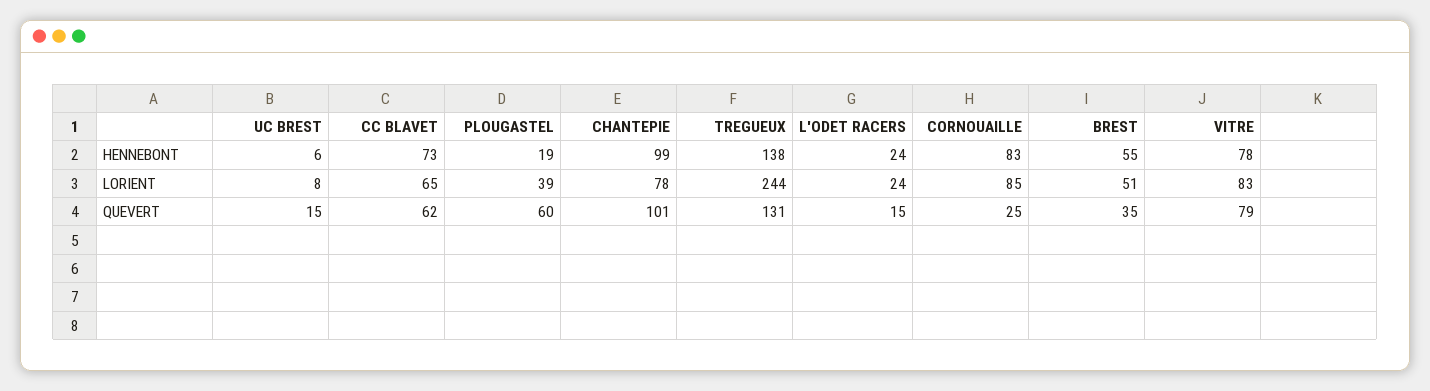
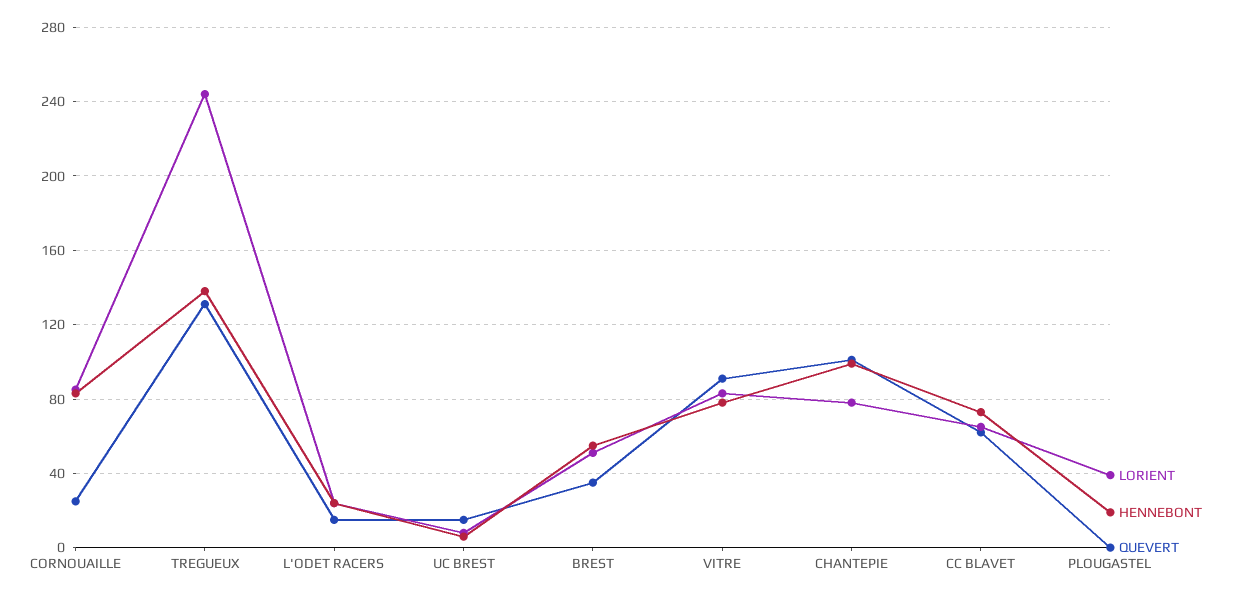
QUEVERT, PLOUGASTEL: 60 -> 0
QUEVERT, VITRE: 79 -> 90

